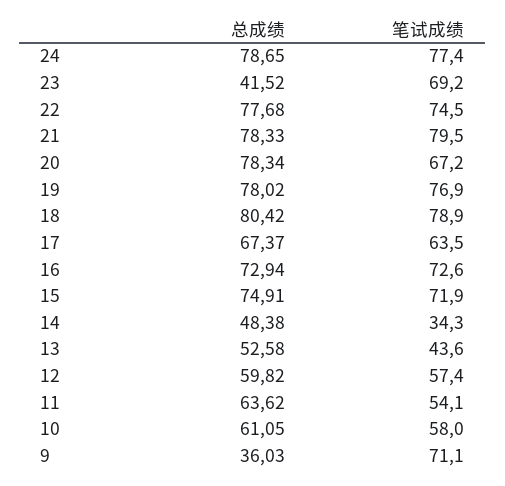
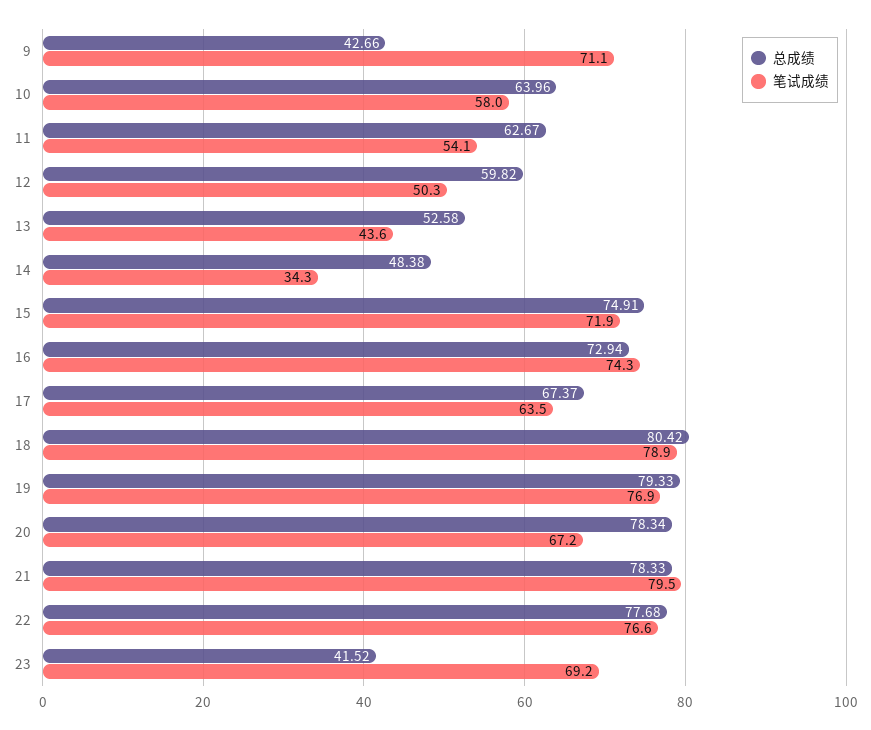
总成绩, 24: 78.65 -> none
笔试成绩, 24: 77.4 -> none
笔试成绩, 22: 74.5 -> 76.6
总成绩, 19: 78.02 -> 79.33
笔试成绩, 16: 72.6 -> 74.3
笔试成绩, 12: 57.4 -> 50.3
总成绩, 11: 63.62 -> 62.67
总成绩, 10: 61.05 -> 63.96
总成绩, 9: 36.03 -> 42.66

